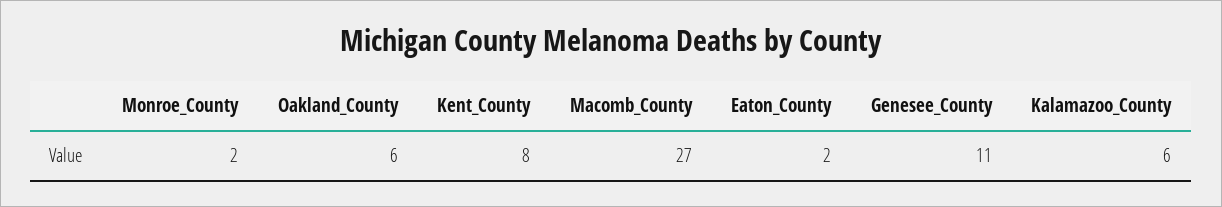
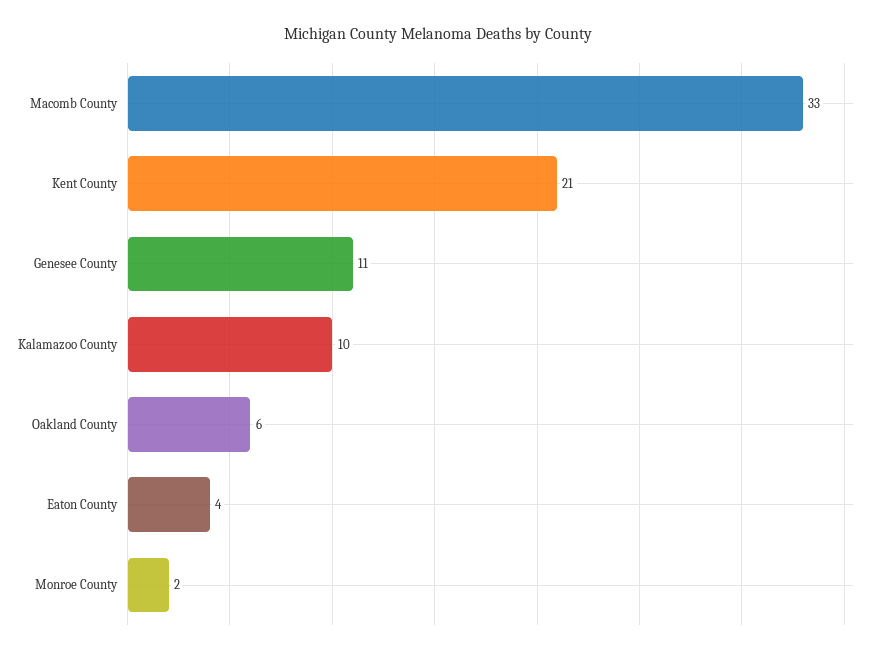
Kent_County: 8 -> 21
Macomb_County: 27 -> 33
Eaton_County: 2 -> 4
Kalamazoo_County: 6 -> 10

